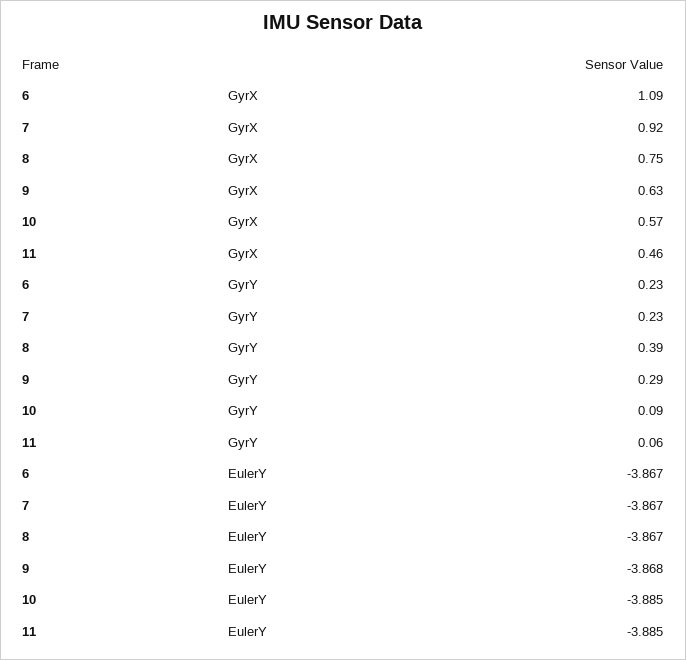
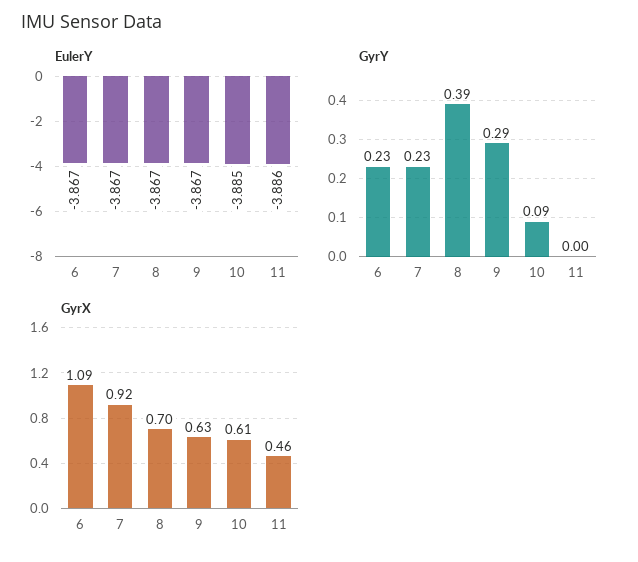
GyrX, 8: 0.75 -> 0.7
GyrX, 10: 0.57 -> 0.61
GyrY, 11: 0.06 -> 0
EulerY, 9: -3.868 -> -3.867
EulerY, 11: -3.885 -> -3.886

